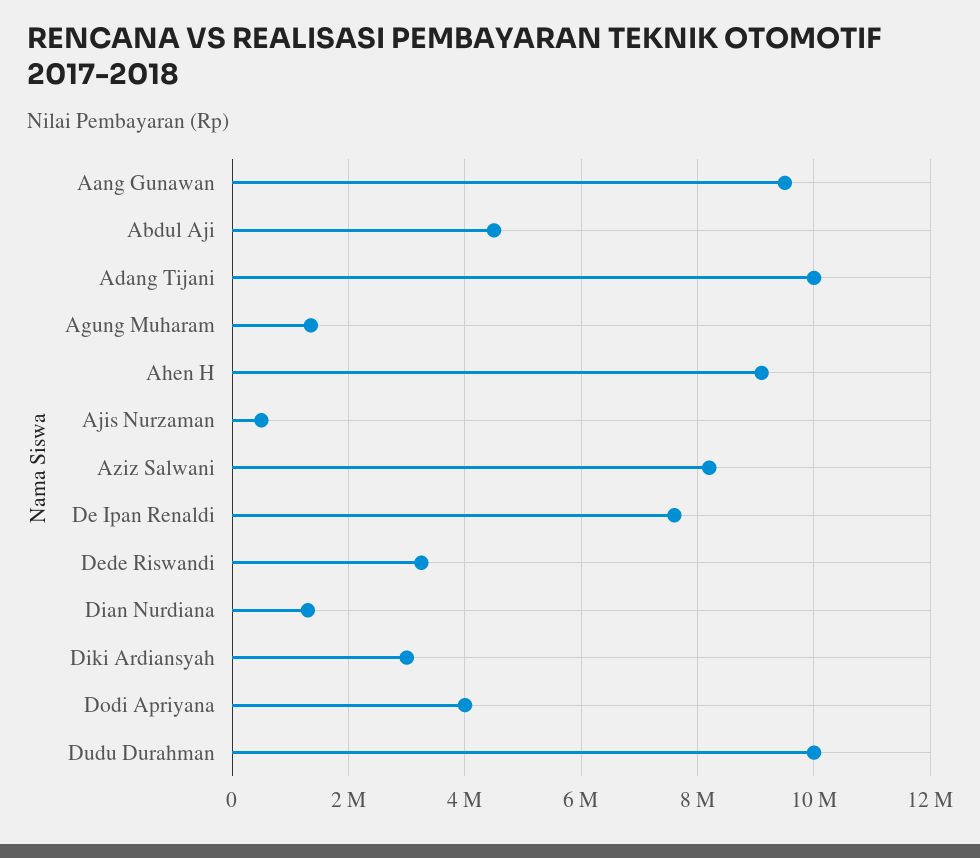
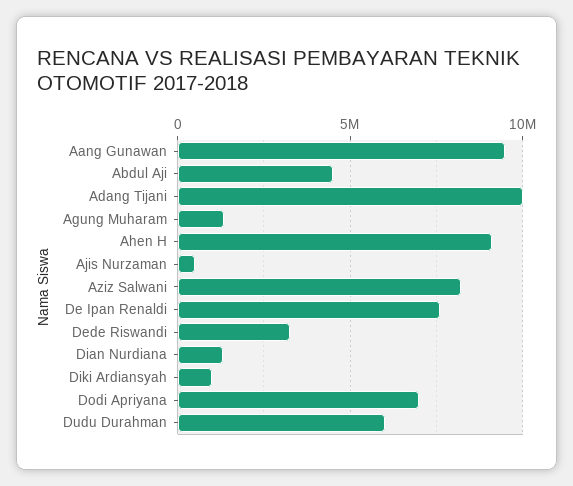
Diki Ardiansyah: 3000000 -> 1000000
Dodi Apriyana: 4000000 -> 7000000
Dudu Durahman: 10000000 -> 6000000

